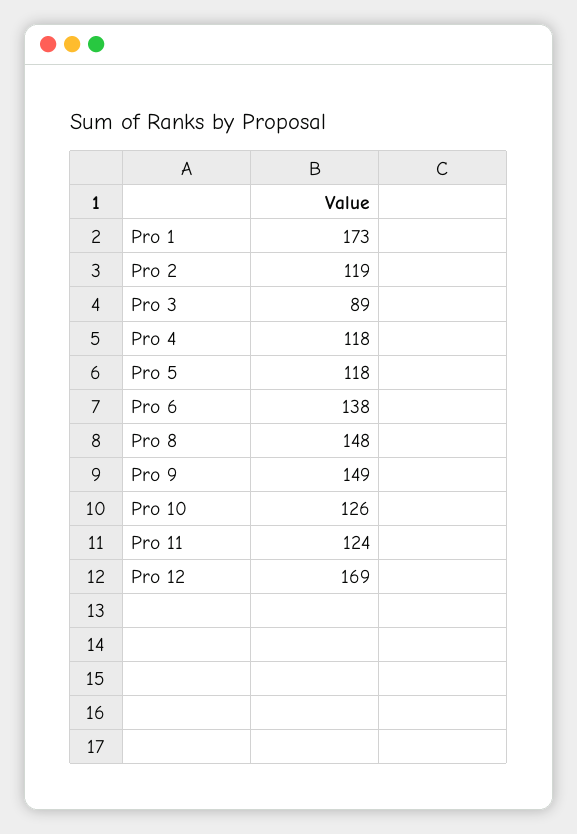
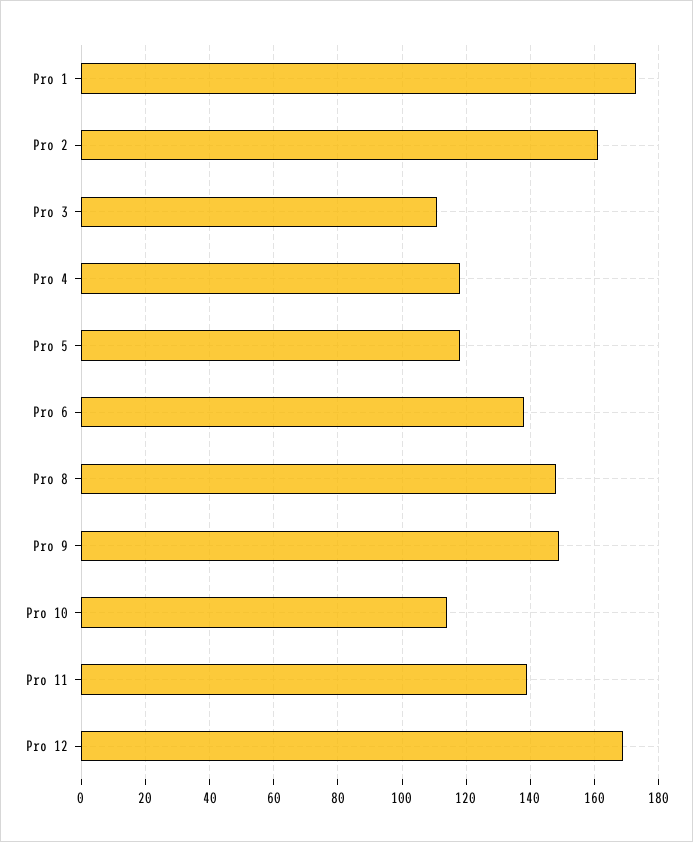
Pro 2: 119 -> 160
Pro 3: 89 -> 110
Pro 10: 126 -> 115
Pro 11: 124 -> 140

